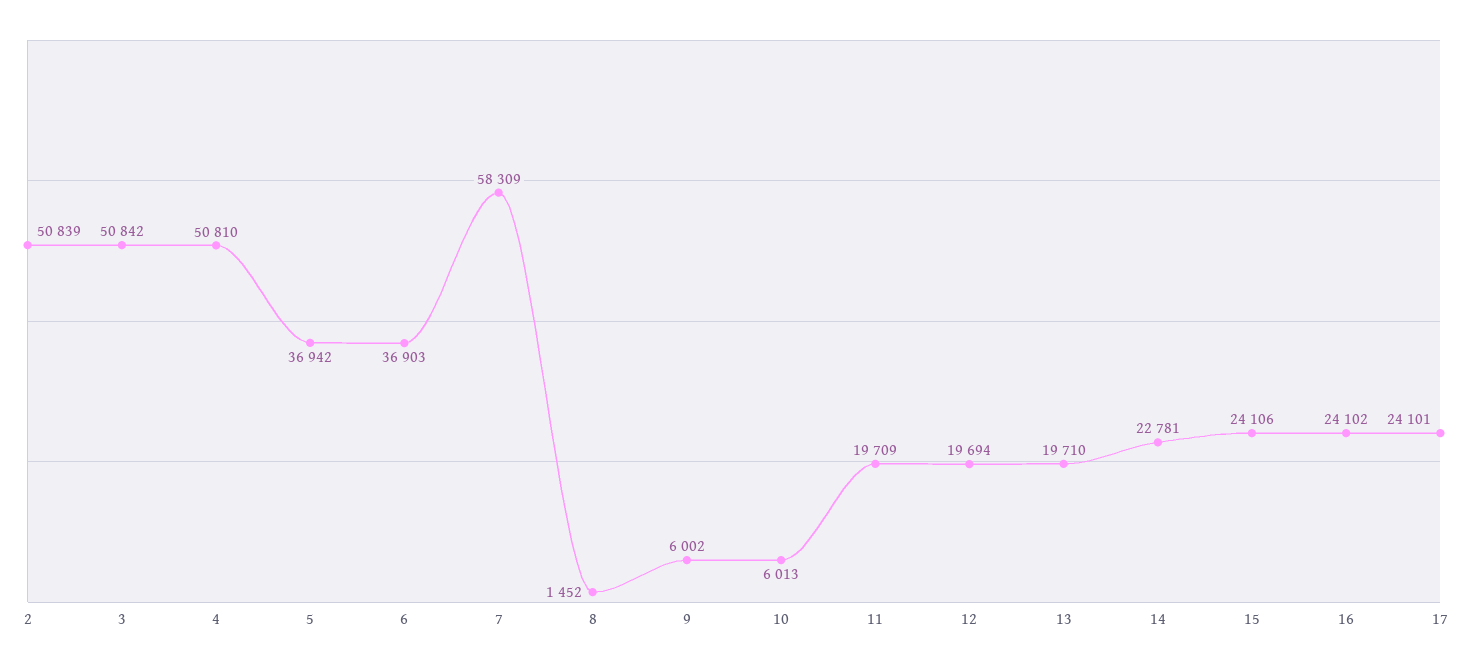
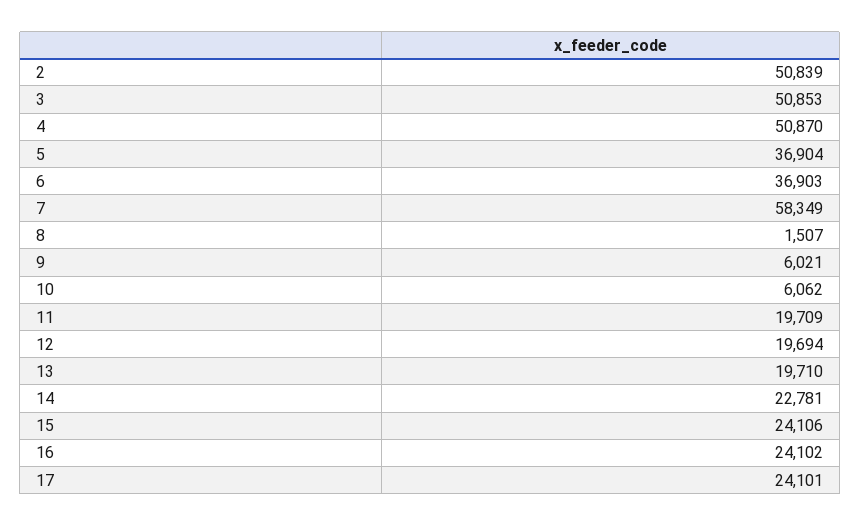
3: 50842 -> 50853
4: 50810 -> 50870
5: 36942 -> 36904
7: 58309 -> 58349
8: 1452 -> 1507
9: 6002 -> 6021
10: 6013 -> 6062

